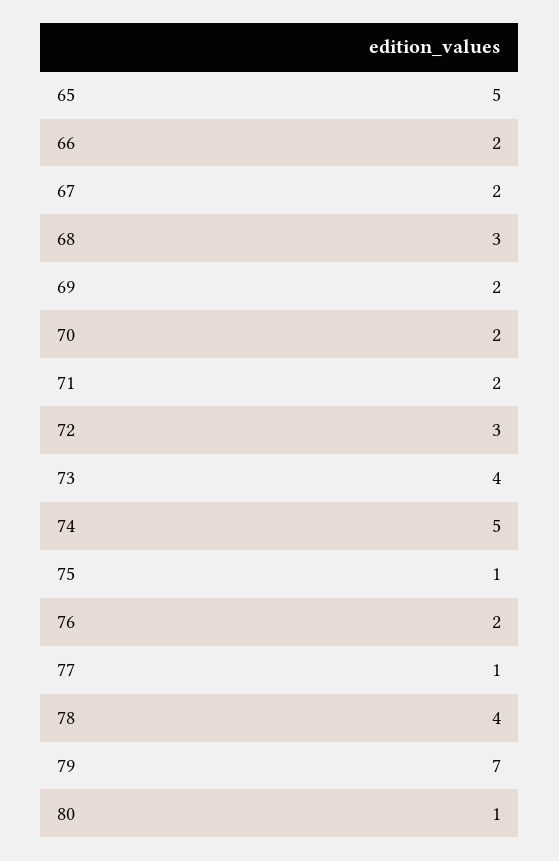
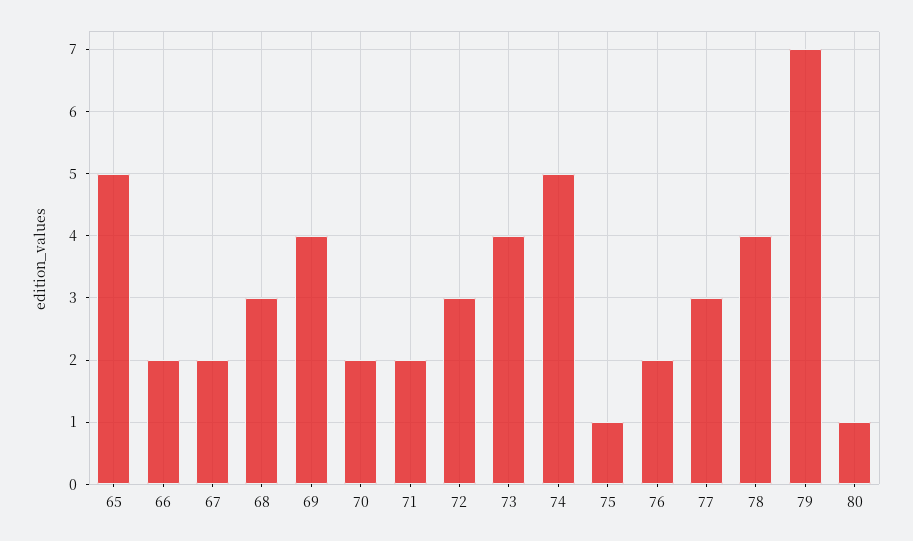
69: 2 -> 4
77: 1 -> 3

